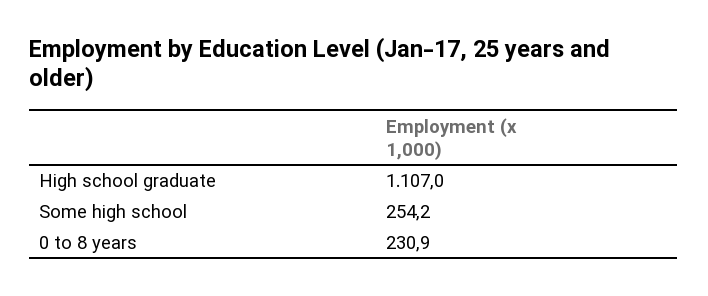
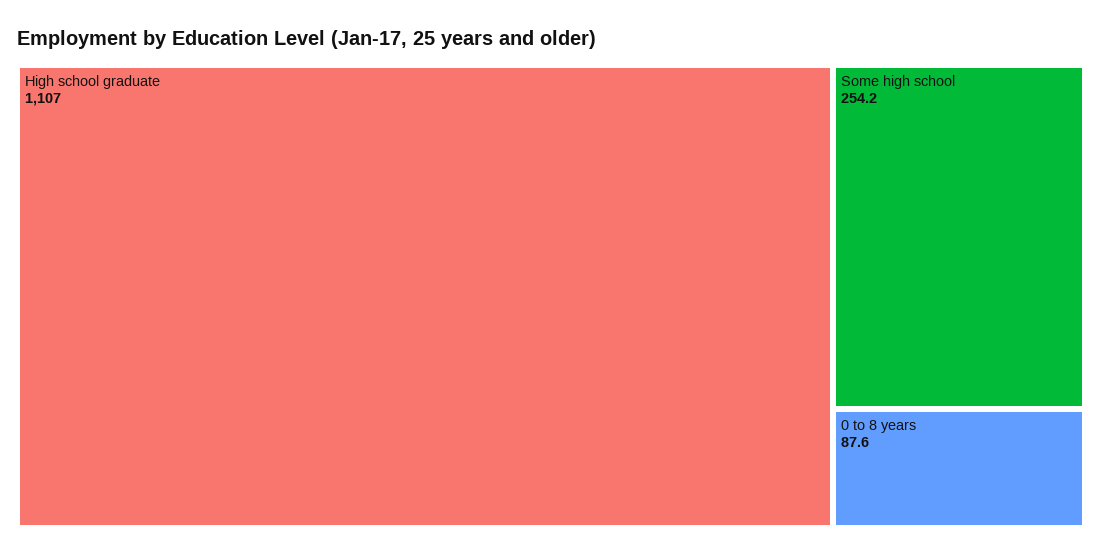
0 to 8 years: 230.9 -> 87.6

